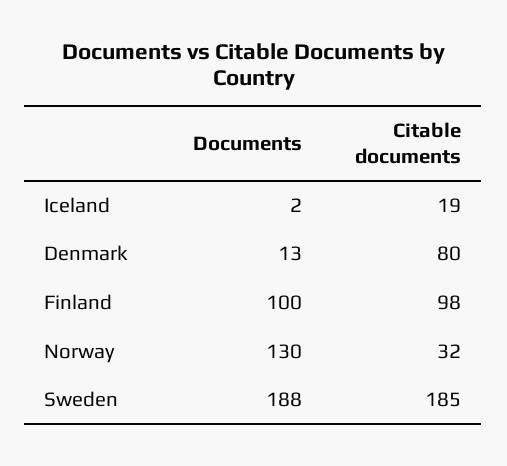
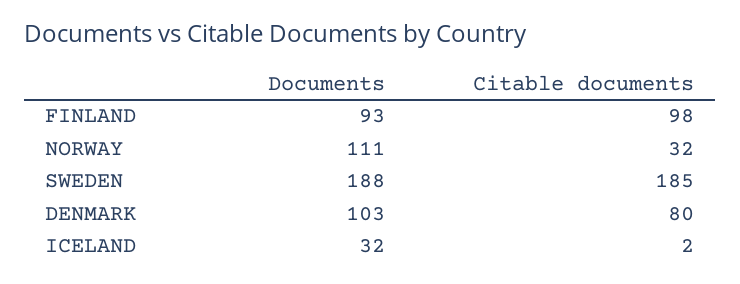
Documents, Iceland: 2 -> 32
Citable documents, Iceland: 19 -> 2
Documents, Denmark: 13 -> 103
Documents, Finland: 100 -> 93
Documents, Norway: 130 -> 111

